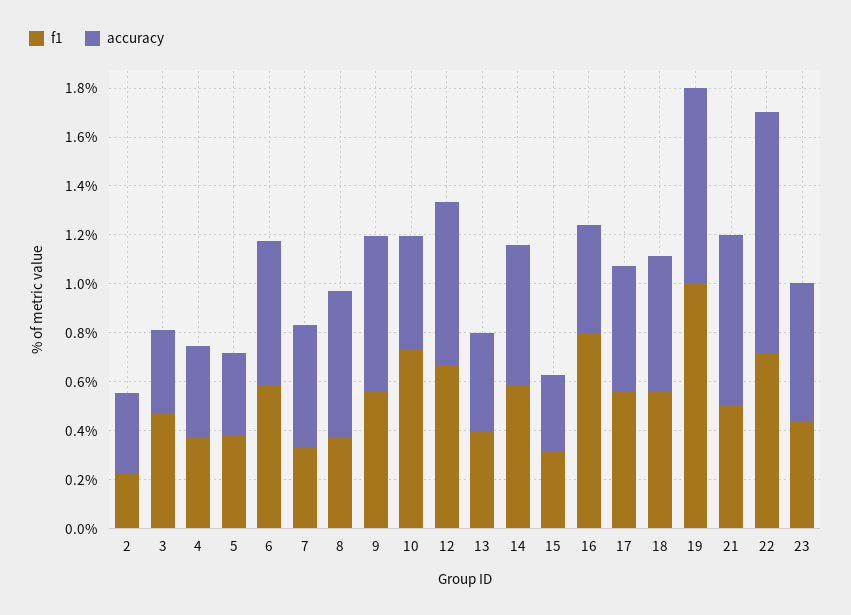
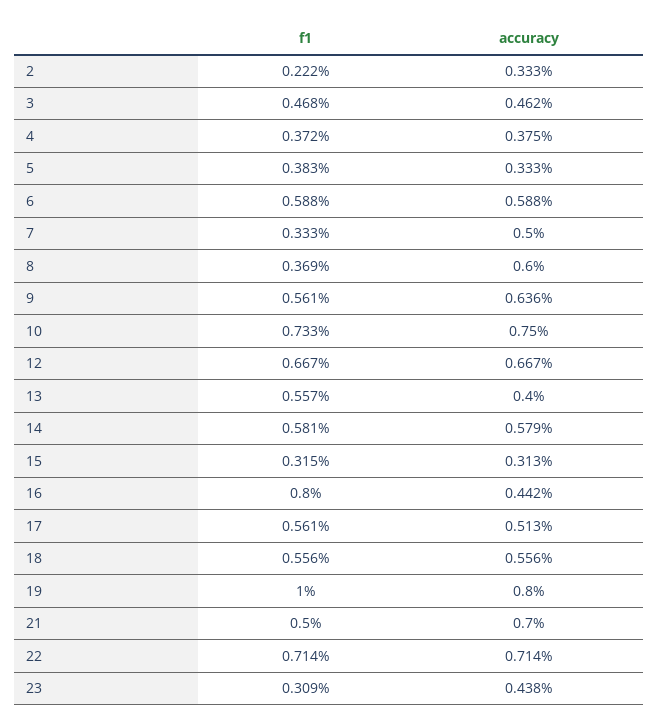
accuracy, 3: 0.35 -> 0.462
accuracy, 10: 0.45 -> 0.75
f1, 13: 0.4 -> 0.557
accuracy, 22: 1 -> 0.714
f1, 23: 0.45 -> 0.309
accuracy, 23: 0.55 -> 0.438

